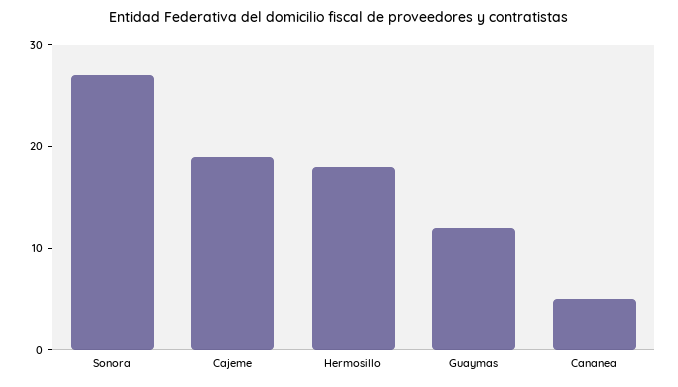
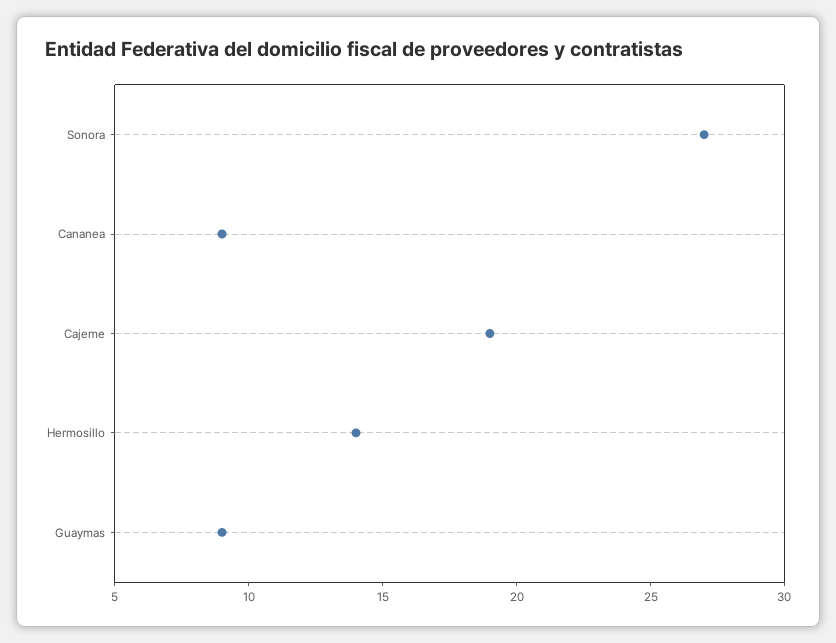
Hermosillo: 18 -> 14
Guaymas: 12 -> 9
Cananea: 5 -> 9

